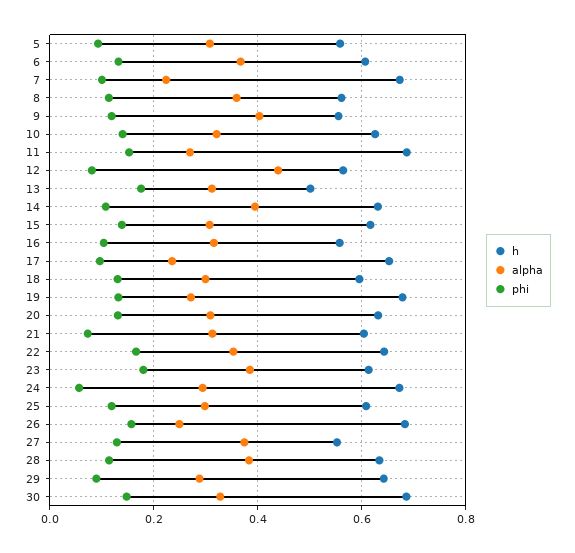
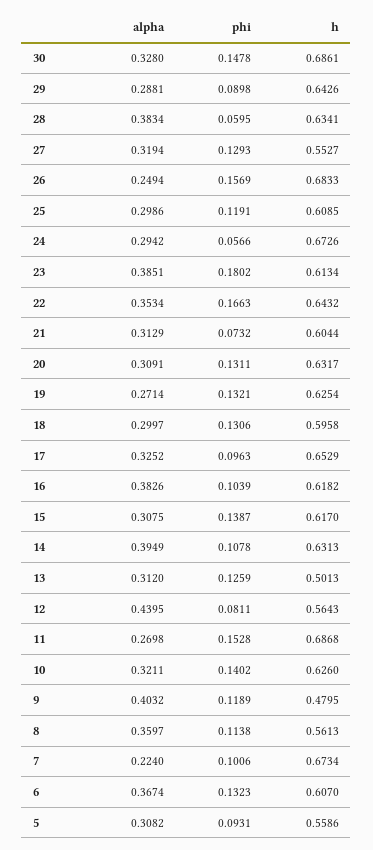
h, 9: 0.56 -> 0.4795
phi, 13: 0.18 -> 0.1259
h, 16: 0.56 -> 0.6182
alpha, 16: 0.32 -> 0.3826
alpha, 17: 0.24 -> 0.3252
h, 19: 0.68 -> 0.6254
alpha, 27: 0.38 -> 0.3194
phi, 28: 0.12 -> 0.0595

